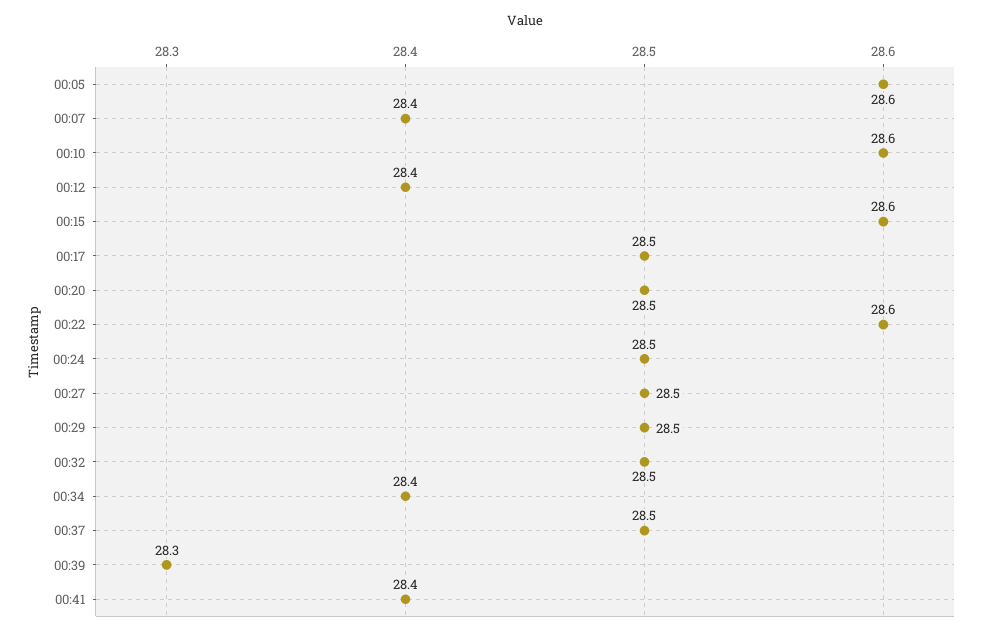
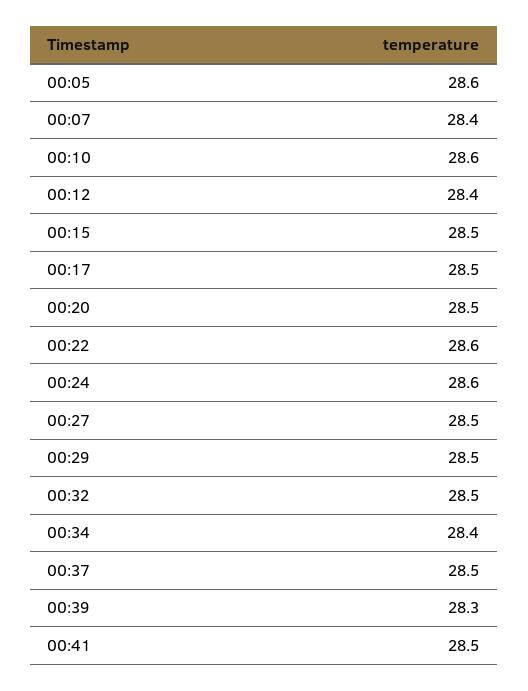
00:15: 28.6 -> 28.5
00:24: 28.5 -> 28.6
00:41: 28.4 -> 28.5

